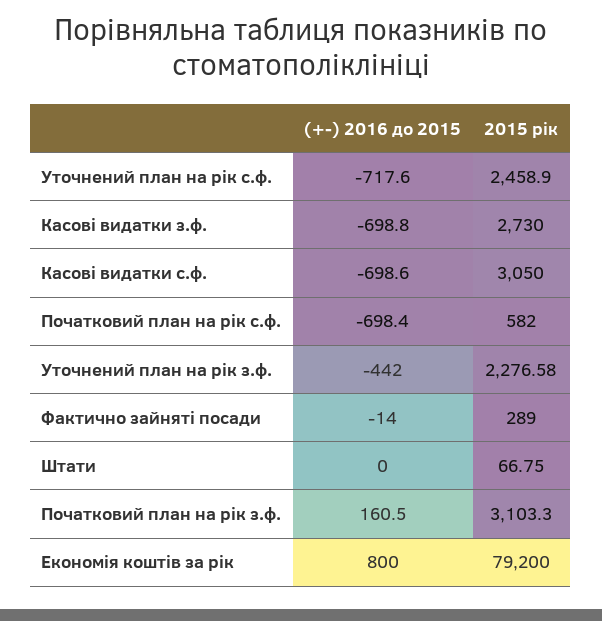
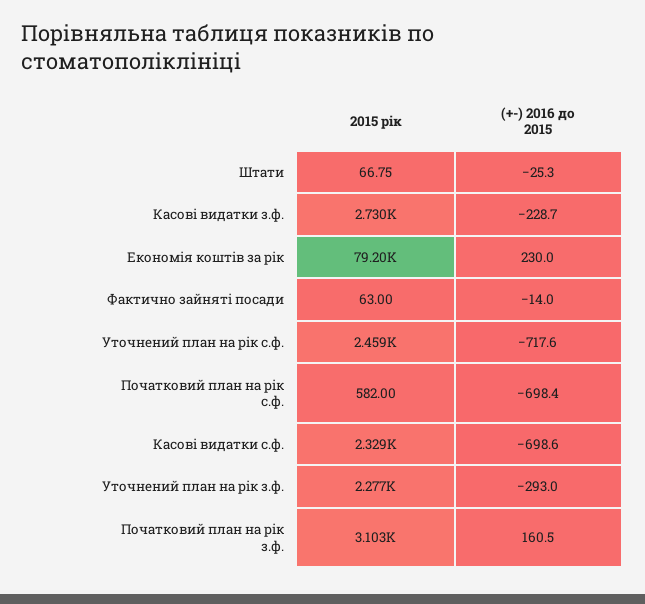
(+-) 2016 до 2015, Касові видатки з.ф.: -698.8 -> -228.7
2015 рік, Касові видатки с.ф.: 3050 -> 2329
(+-) 2016 до 2015, Уточнений план на рік з.ф.: -442 -> -293
2015 рік, Фактично зайняті посади: 289 -> 63
(+-) 2016 до 2015, Штати: 0 -> -25.3
(+-) 2016 до 2015, Економія коштів за рік: 800 -> 230

